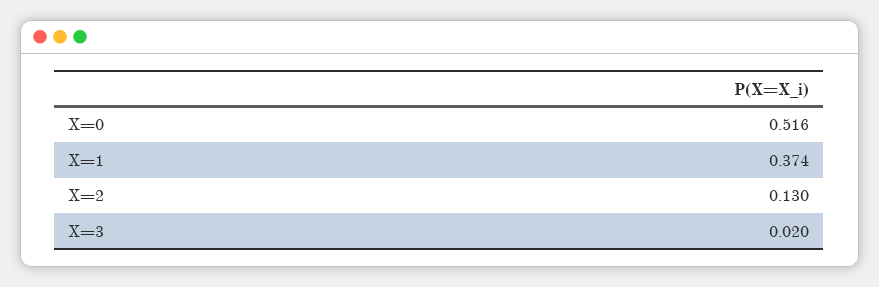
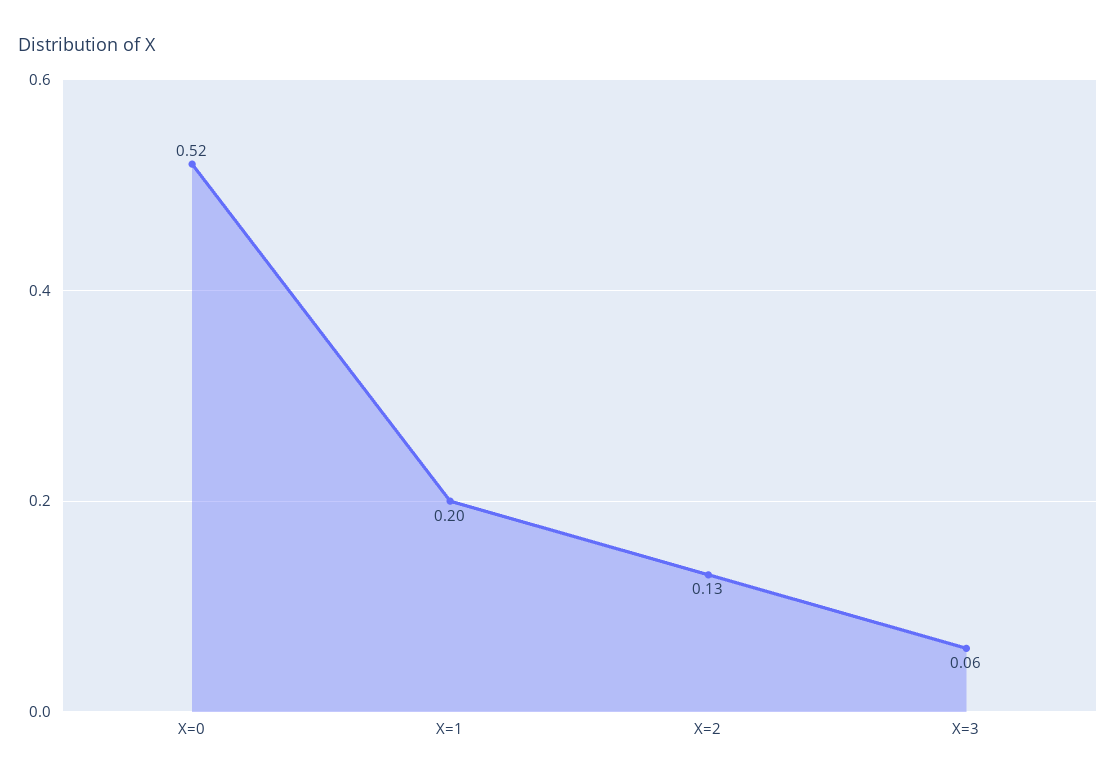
X=1: 0.374 -> 0.2
X=3: 0.02 -> 0.06

